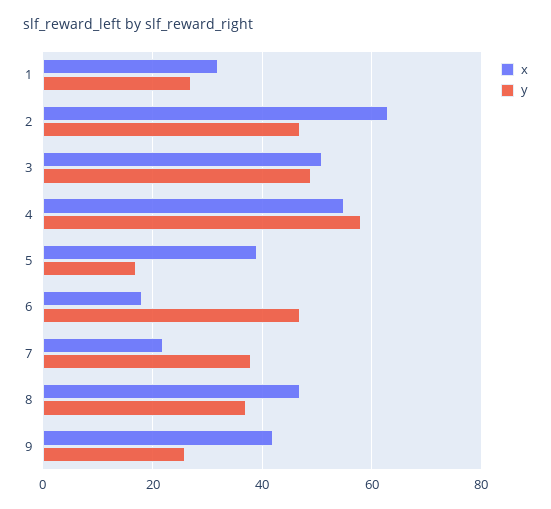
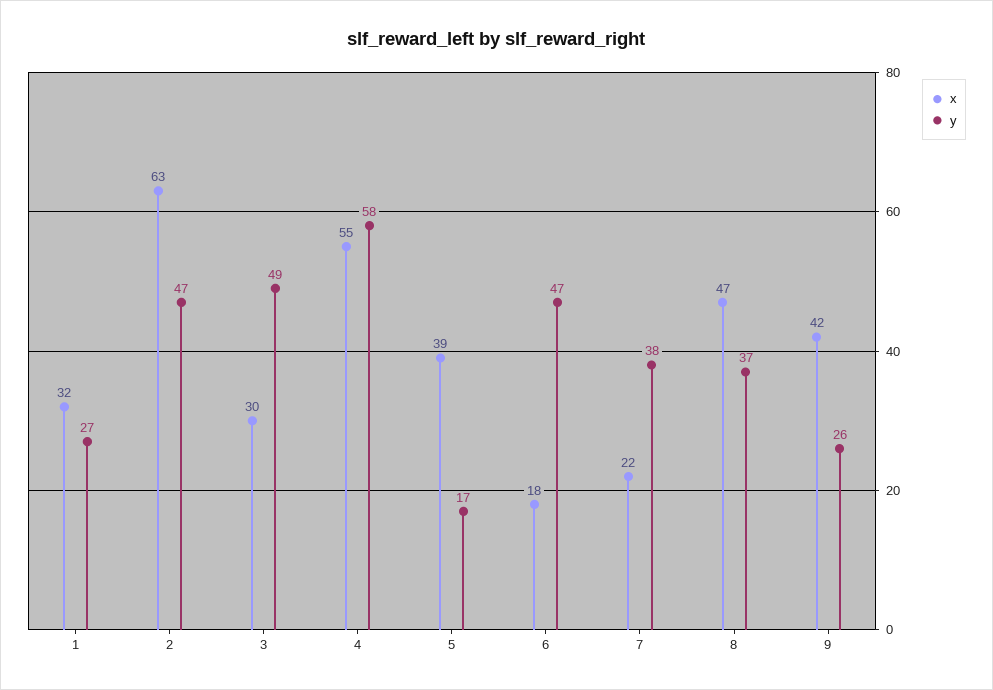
x, 3: 50 -> 30

